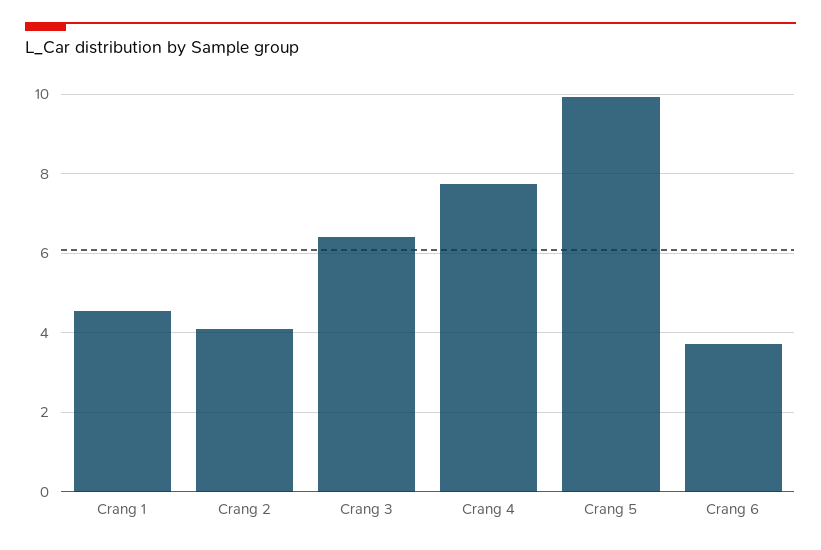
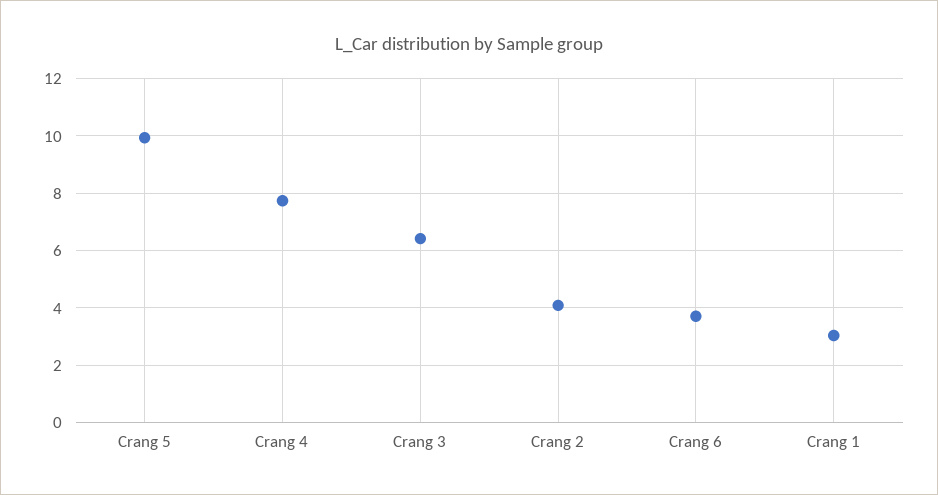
Crang 1: 4.6 -> 3

